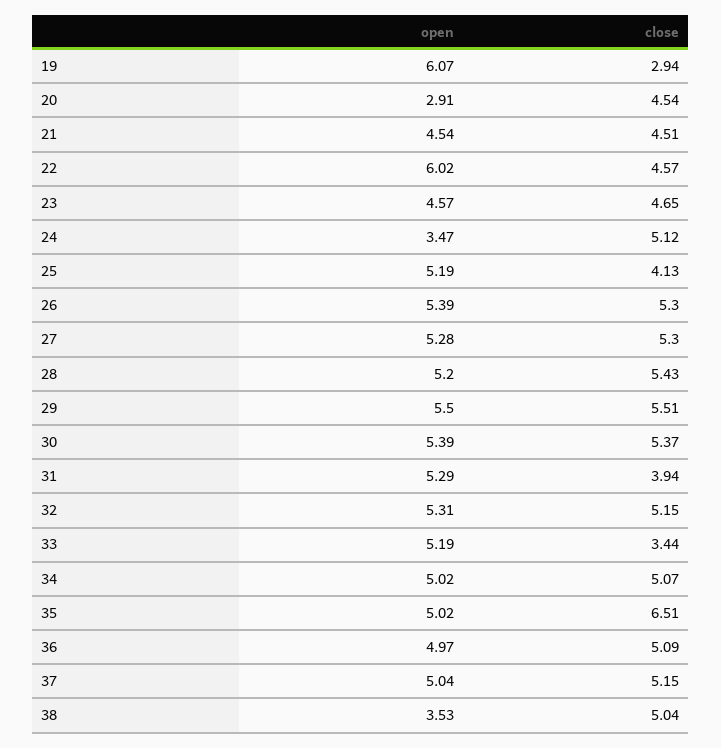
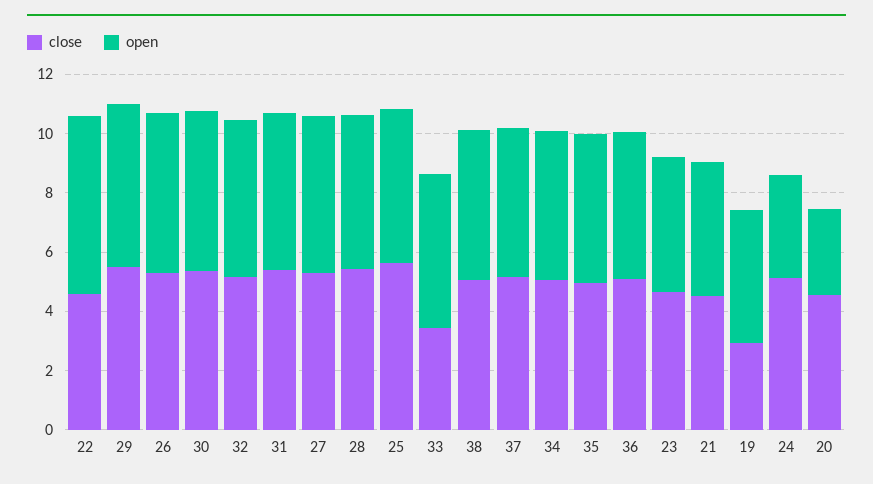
open, 19: 6.07 -> 4.5
close, 25: 4.13 -> 5.5
close, 31: 3.94 -> 5.5
close, 35: 6.51 -> 5
open, 38: 3.53 -> 5

